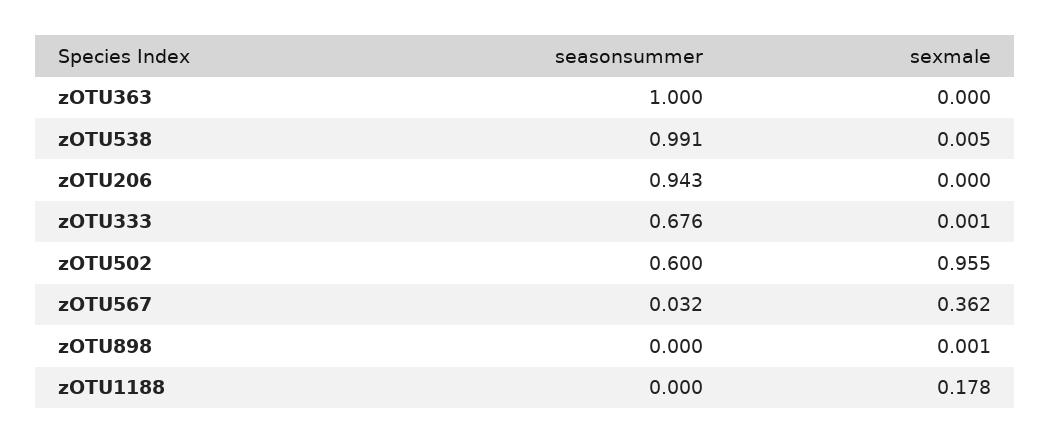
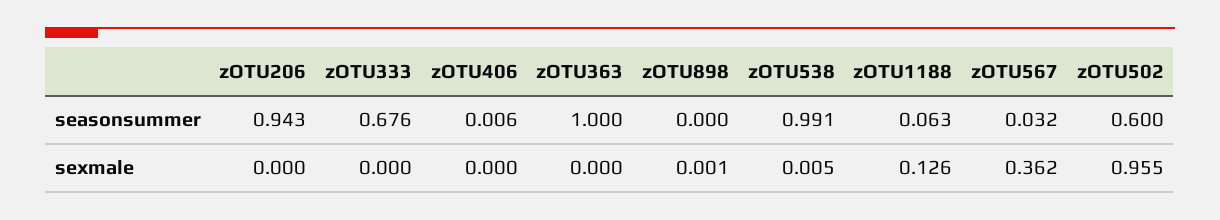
sexmale, zOTU333: 0.001 -> 0
seasonsummer, zOTU1188: 0 -> 0.063
sexmale, zOTU1188: 0.178 -> 0.126
seasonsummer, zOTU406: none -> 0.006
sexmale, zOTU406: none -> 0

